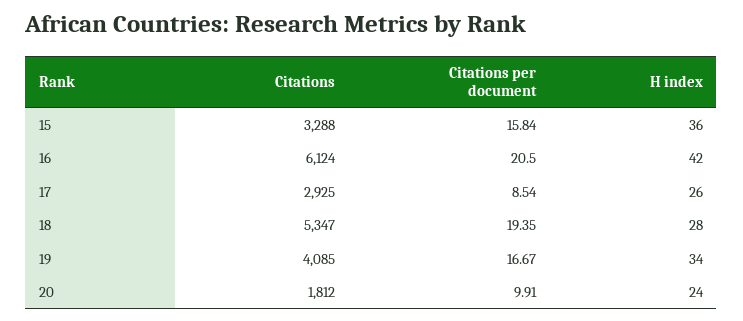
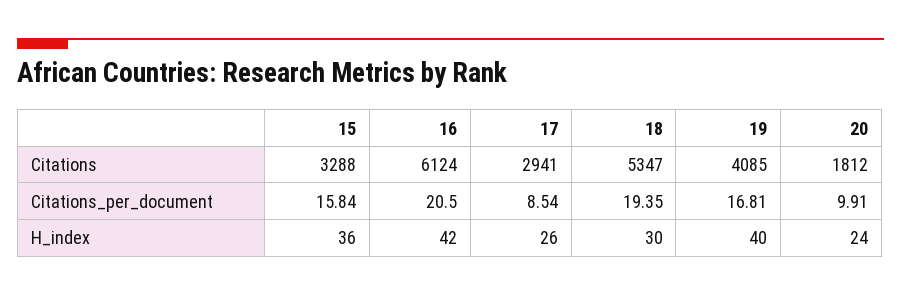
Citations, 17: 2925 -> 2941
H index, 18: 28 -> 30
Citations per document, 19: 16.67 -> 16.81
H index, 19: 34 -> 40

